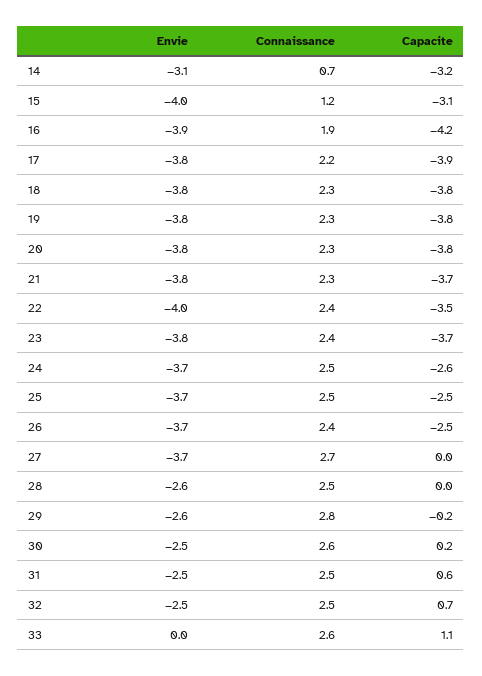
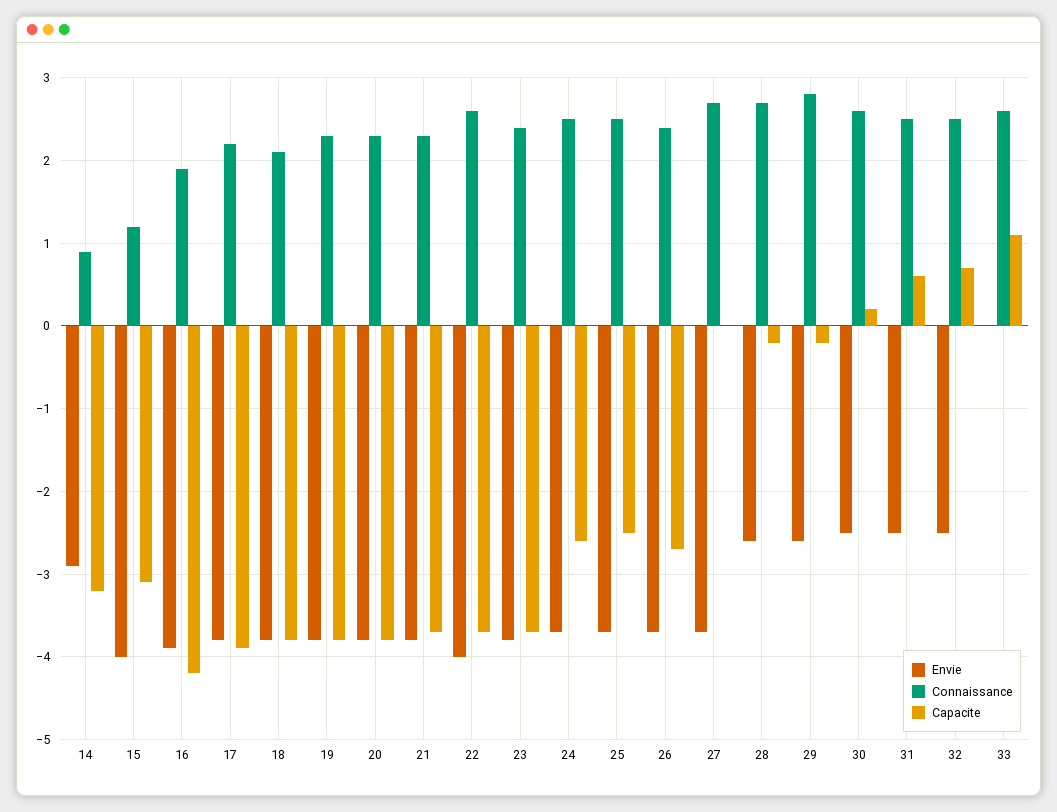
Envie, 14: -3.1 -> -2.9
Connaissance, 14: 0.7 -> 0.9
Connaissance, 18: 2.3 -> 2.1
Connaissance, 22: 2.4 -> 2.6
Capacite, 22: -3.5 -> -3.7
Capacite, 26: -2.5 -> -2.7
Connaissance, 28: 2.5 -> 2.7
Capacite, 28: 0 -> -0.2

